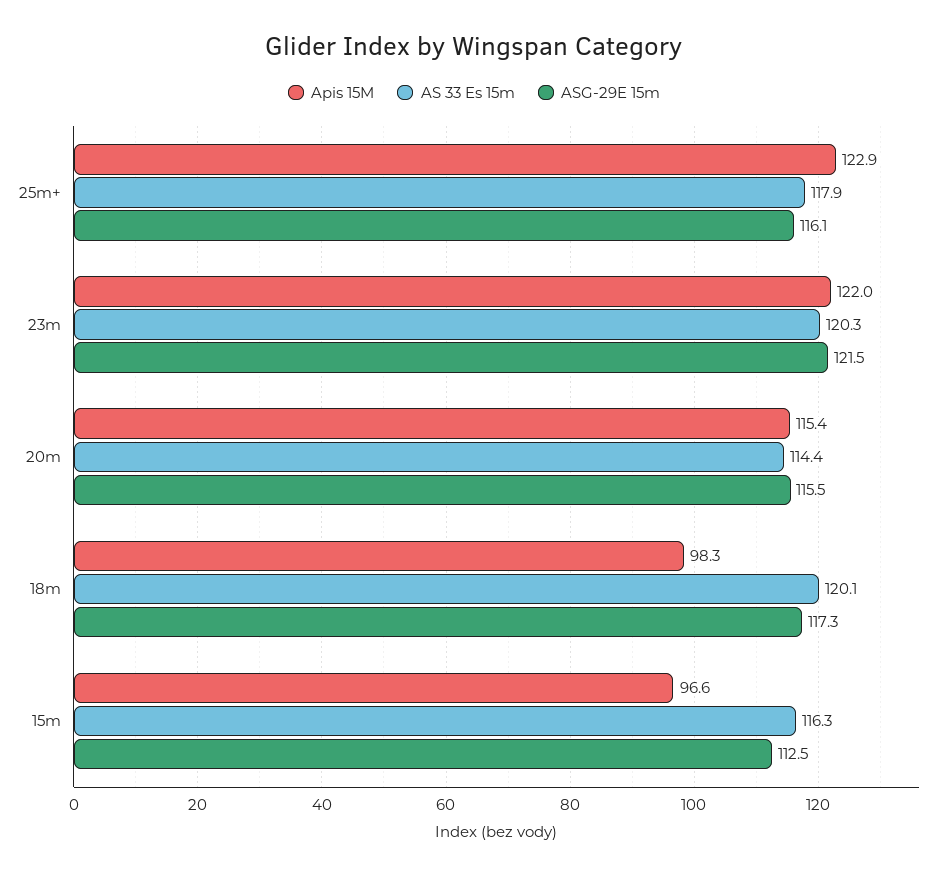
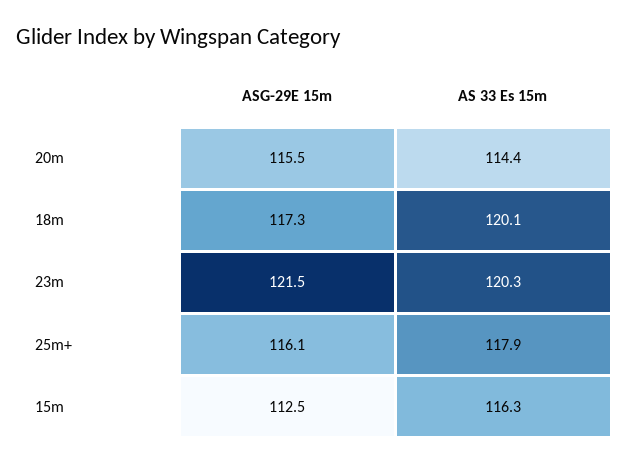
Apis 15M, 25m+: 122.9 -> none
Apis 15M, 23m: 122 -> none
Apis 15M, 20m: 115.4 -> none
Apis 15M, 18m: 98.3 -> none
Apis 15M, 15m: 96.6 -> none

